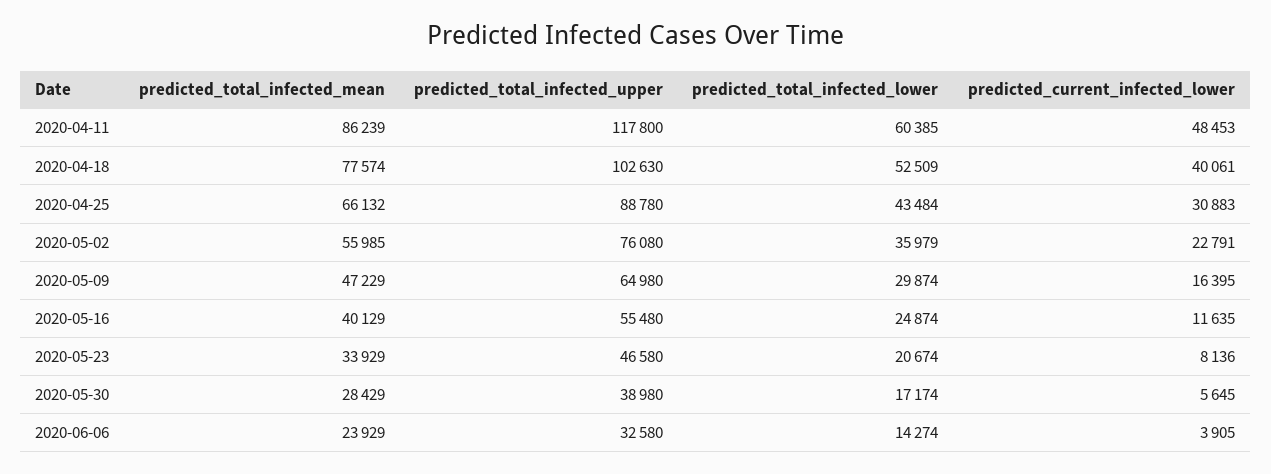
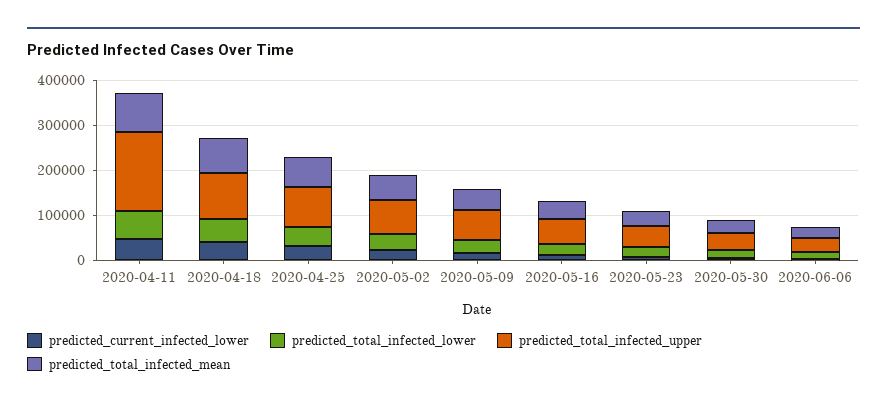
predicted_total_infected_upper, 2020-04-11: 117800 -> 180000

